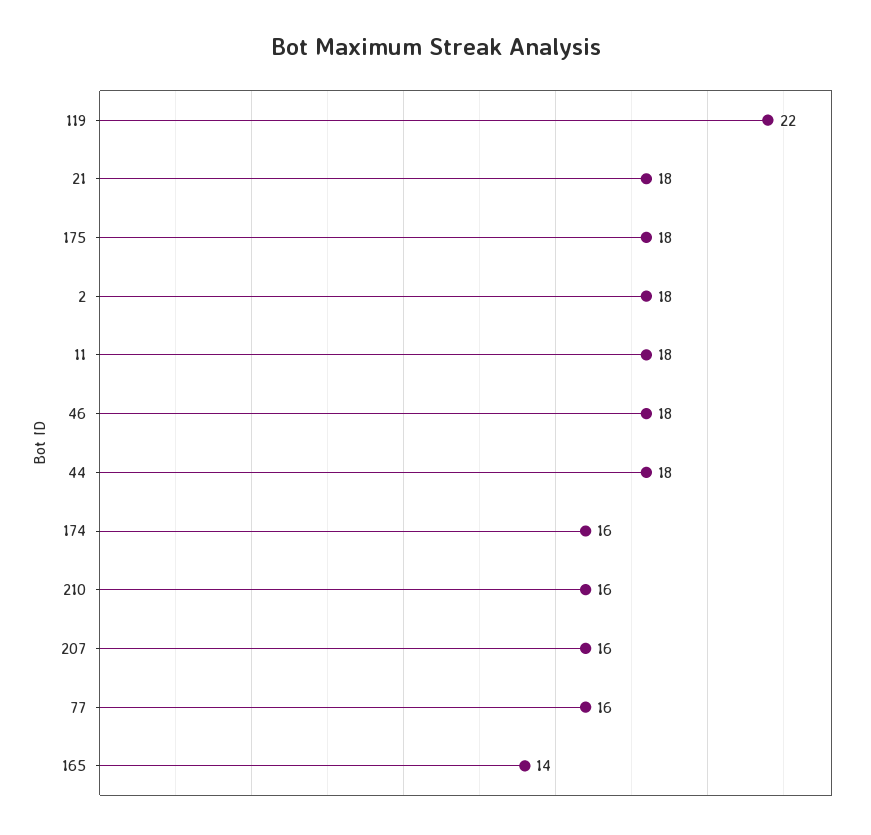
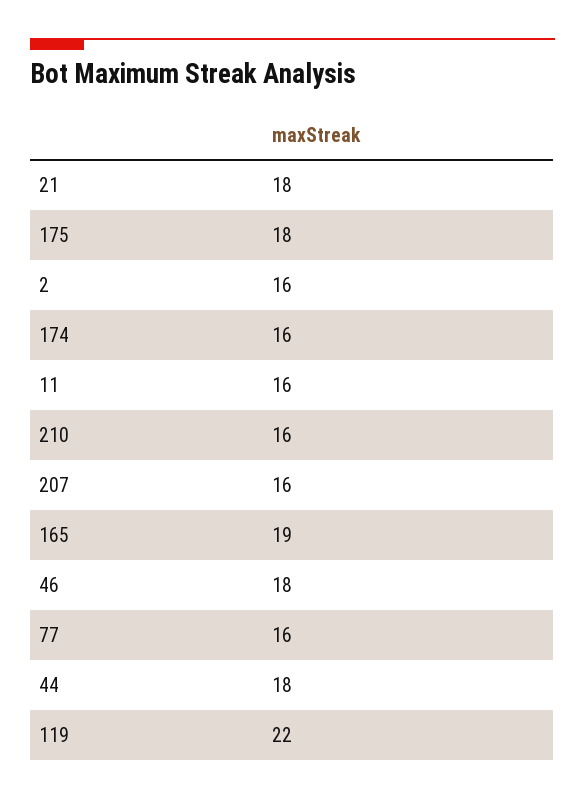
2: 18 -> 16
11: 18 -> 16
165: 14 -> 19

